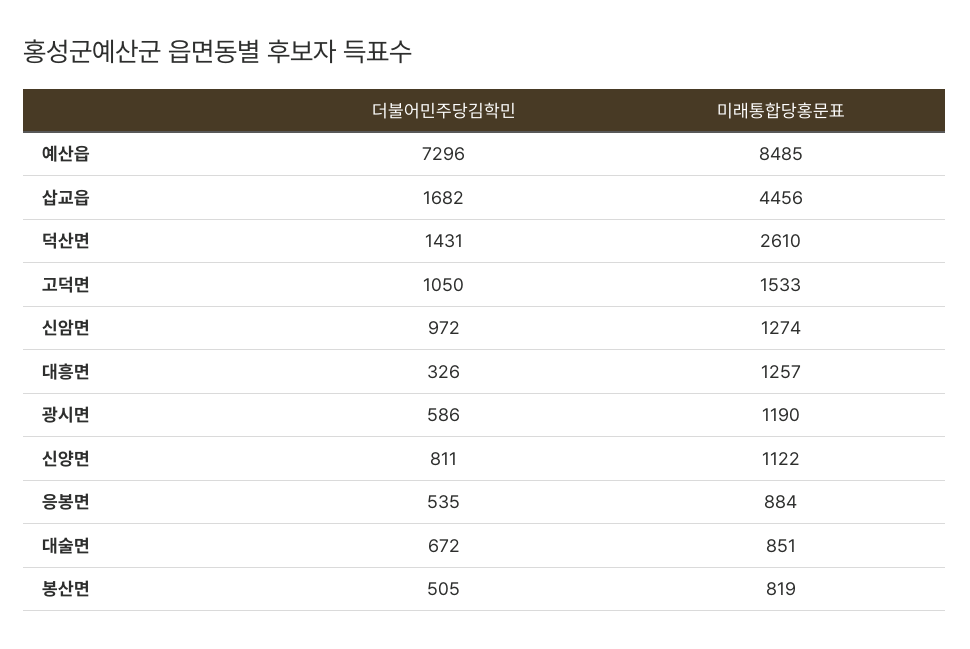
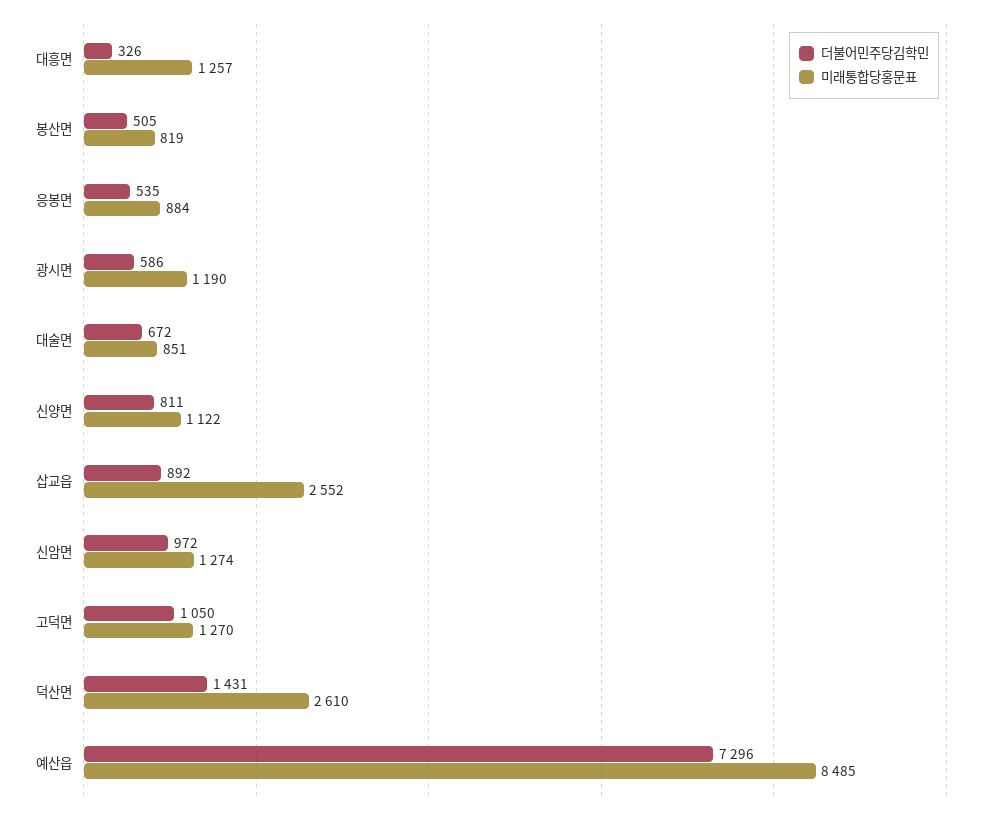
더불어민주당김학민, 삽교읍: 1682 -> 892
미래통합당홍문표, 삽교읍: 4456 -> 2552
미래통합당홍문표, 고덕면: 1533 -> 1270

